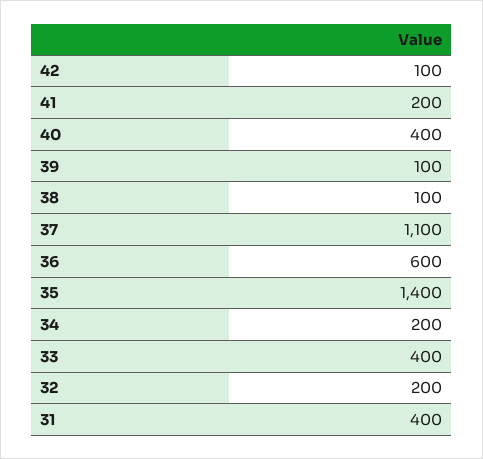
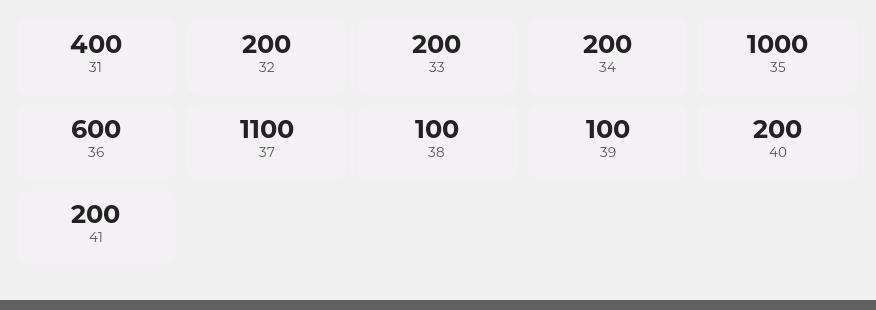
42: 100 -> none
40: 400 -> 200
35: 1400 -> 1000
33: 400 -> 200

